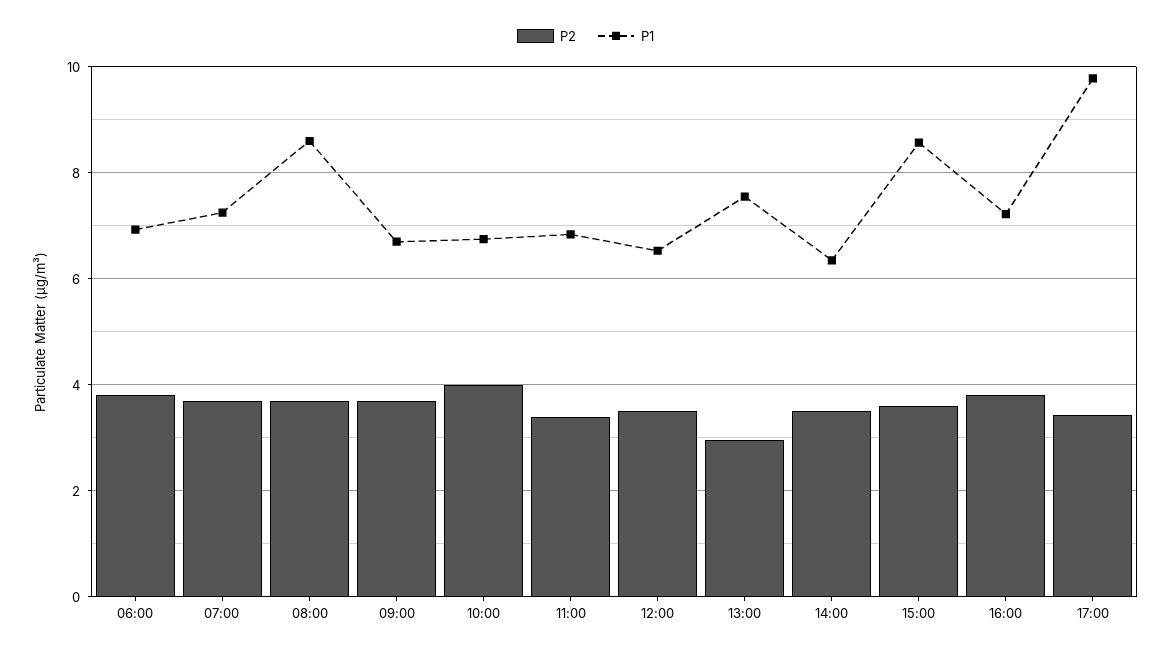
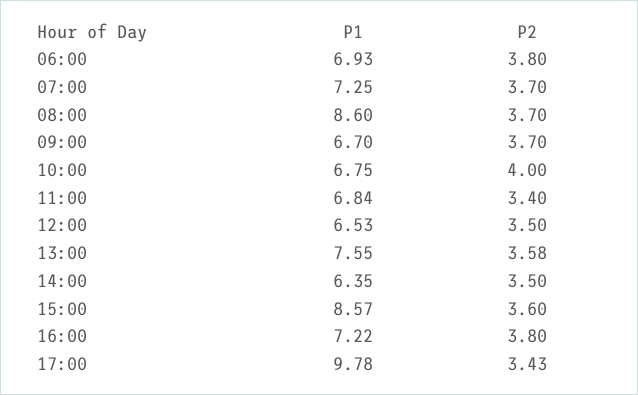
P2, 13:00: 3 -> 3.58

